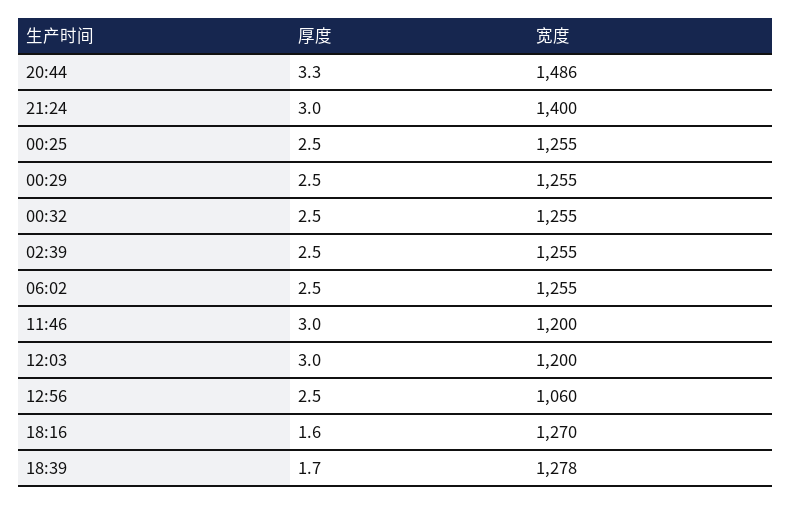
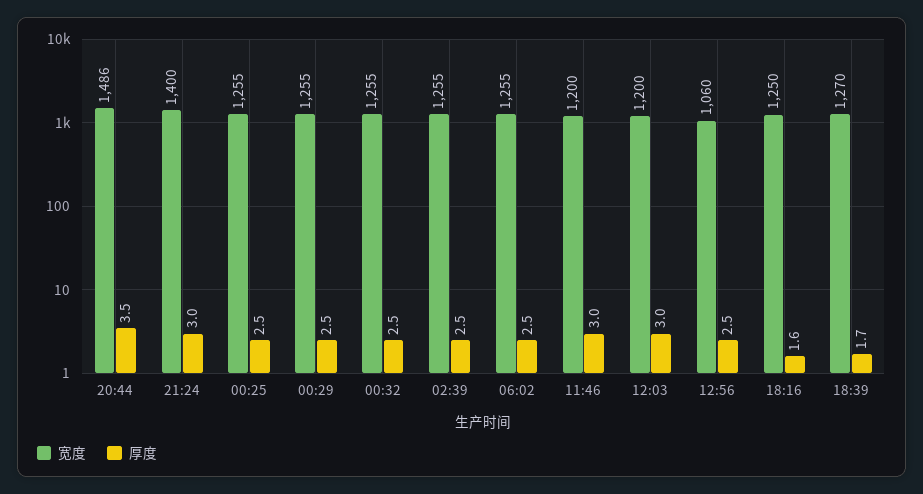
厚度, 20:44: 3.3 -> 3.5
宽度, 18:16: 1270 -> 1250
宽度, 18:39: 1278 -> 1270

